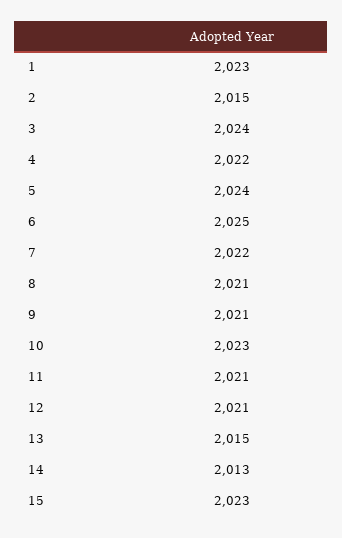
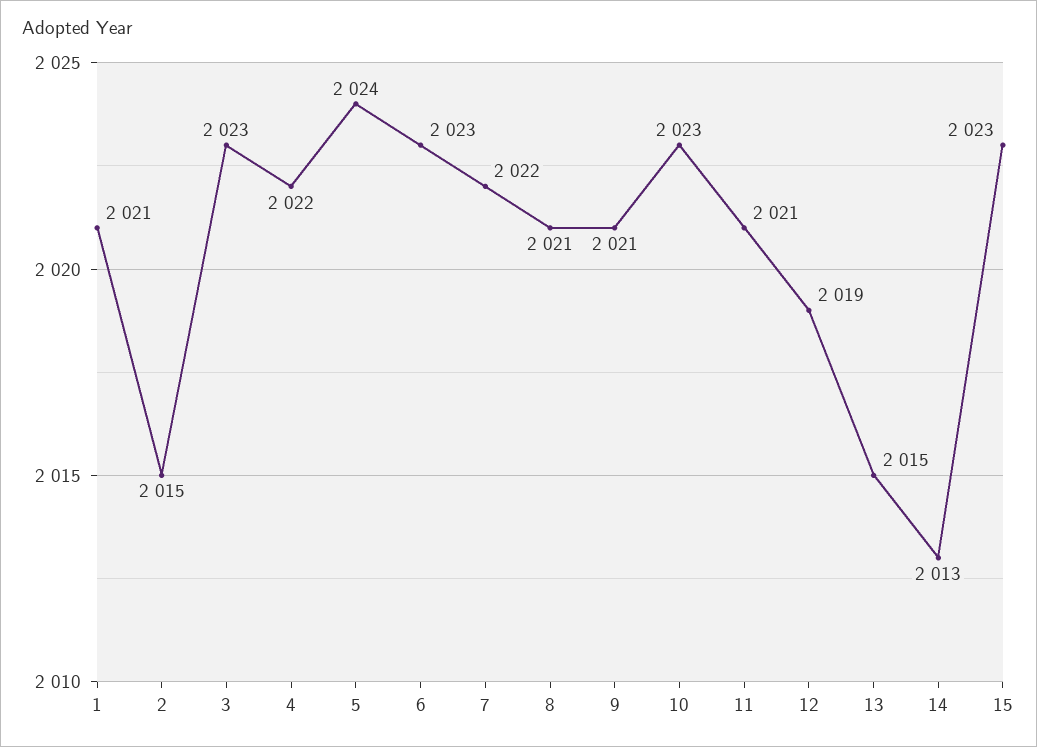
1: 2023 -> 2021
3: 2024 -> 2023
6: 2025 -> 2023
12: 2021 -> 2019

